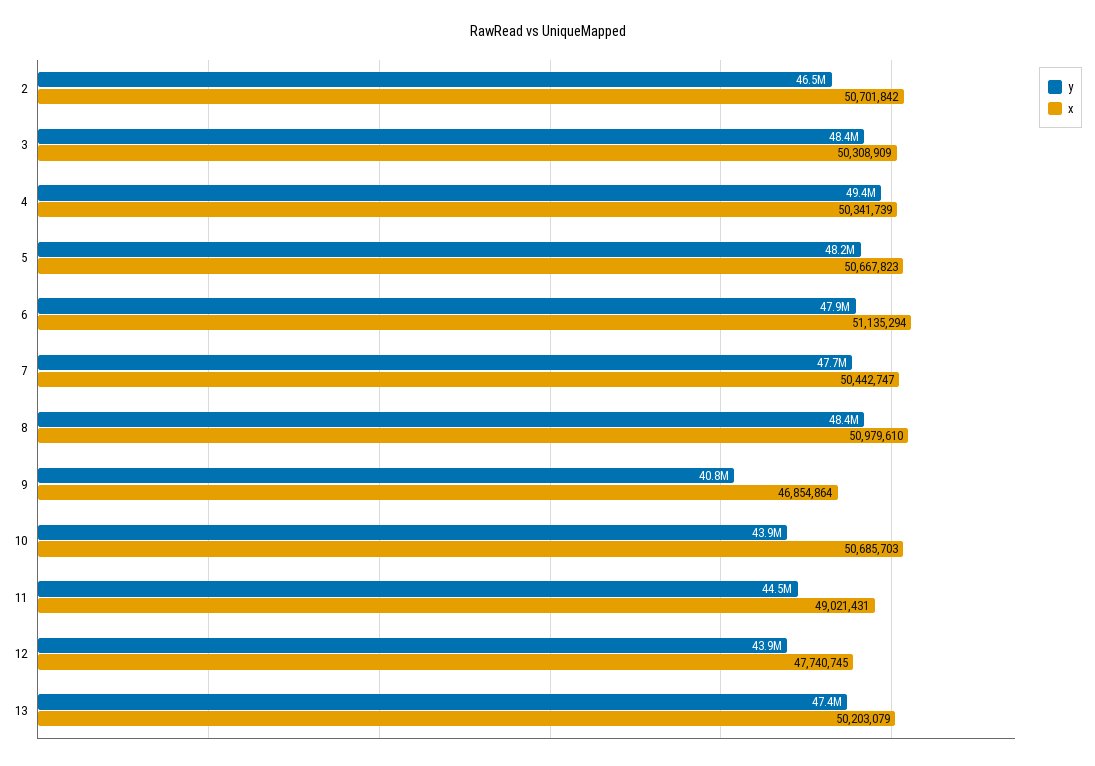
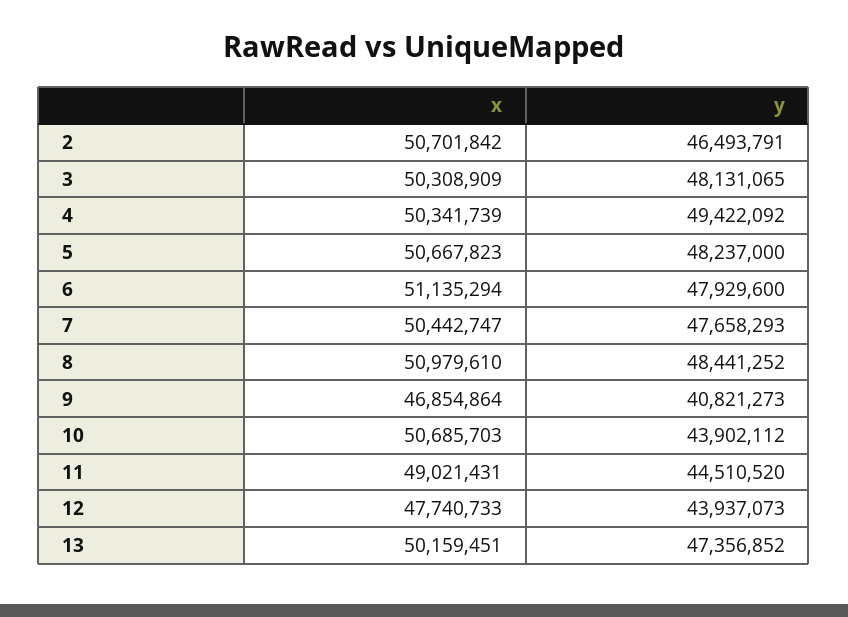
y, 3: 48400000 -> 48131065
x, 12: 47740745 -> 47740733
x, 13: 50203079 -> 50159451

